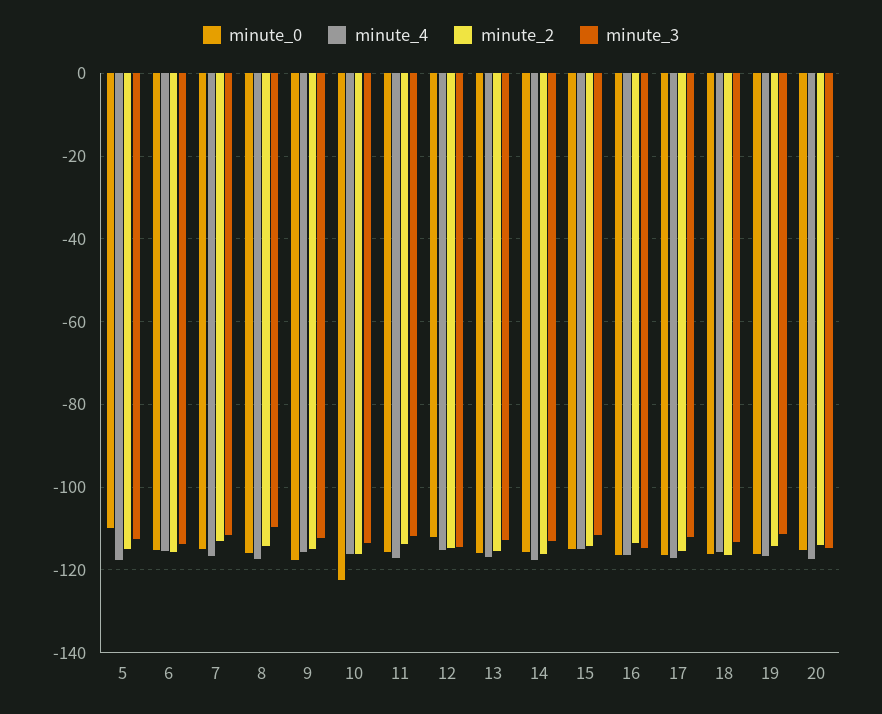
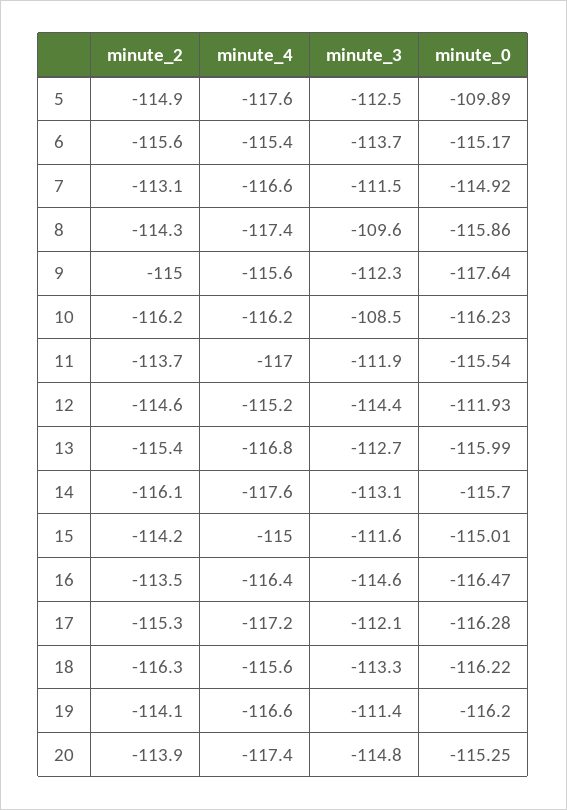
minute_0, 10: -122 -> -116.23
minute_3, 10: -114 -> -108.5

